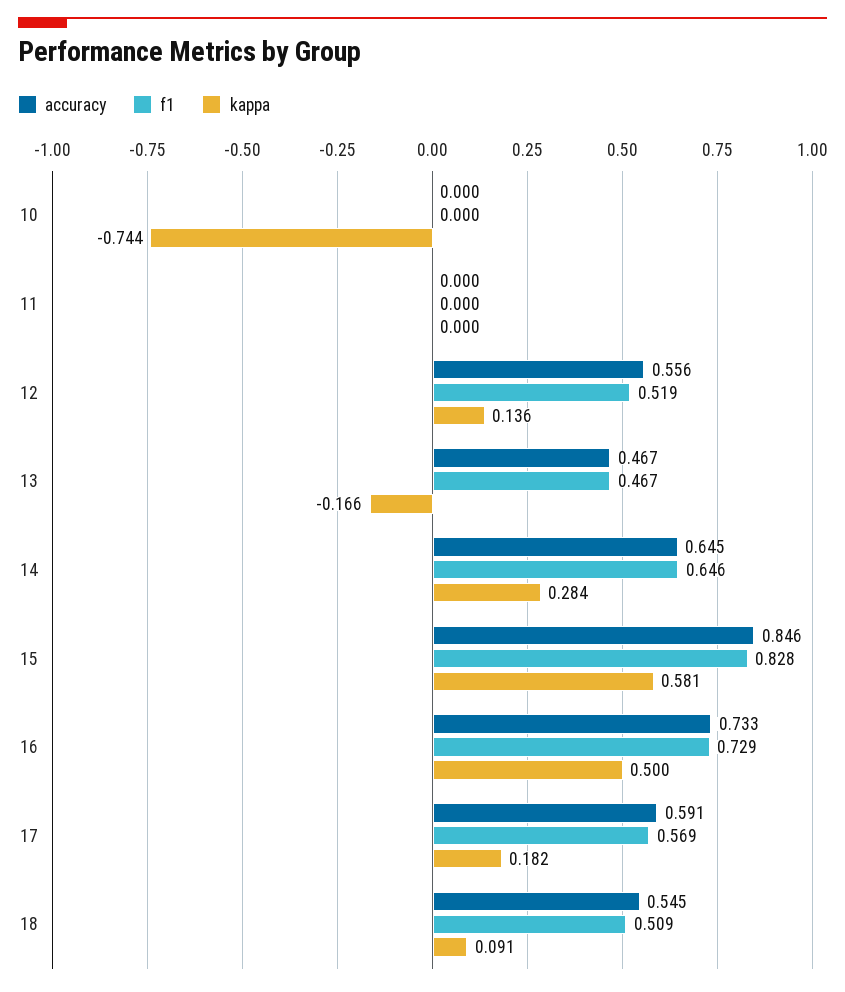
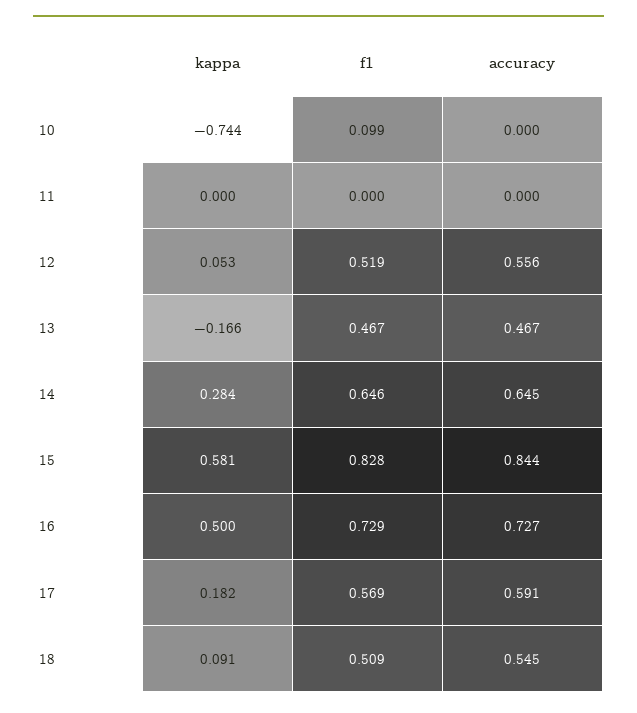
f1, 10: 0 -> 0.099
kappa, 12: 0.136 -> 0.053
accuracy, 15: 0.846 -> 0.844
accuracy, 16: 0.733 -> 0.727

